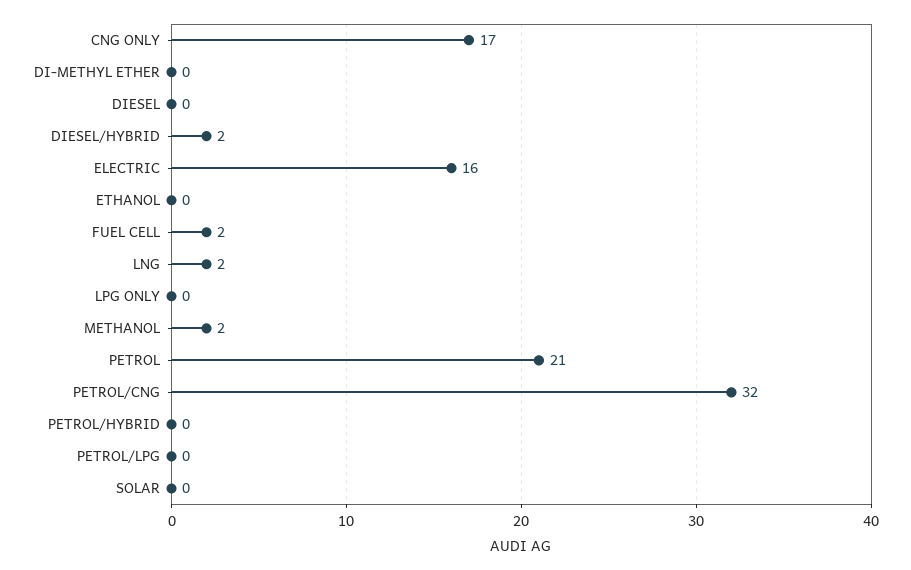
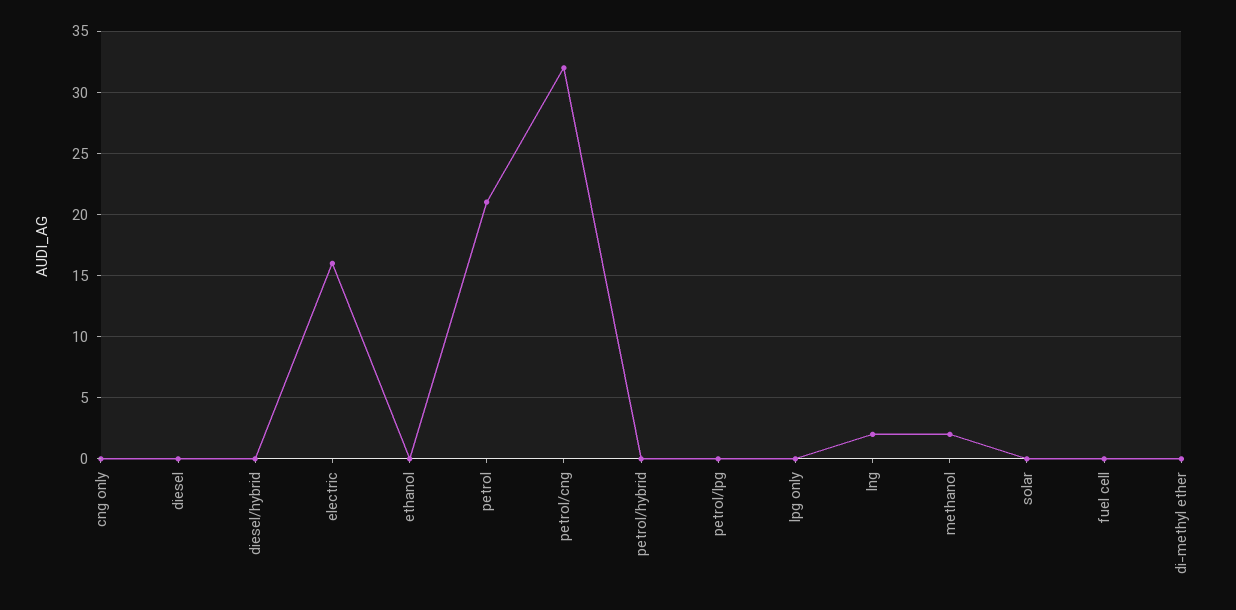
CNG ONLY: 17 -> 0
DIESEL/HYBRID: 2 -> 0
FUEL CELL: 2 -> 0

